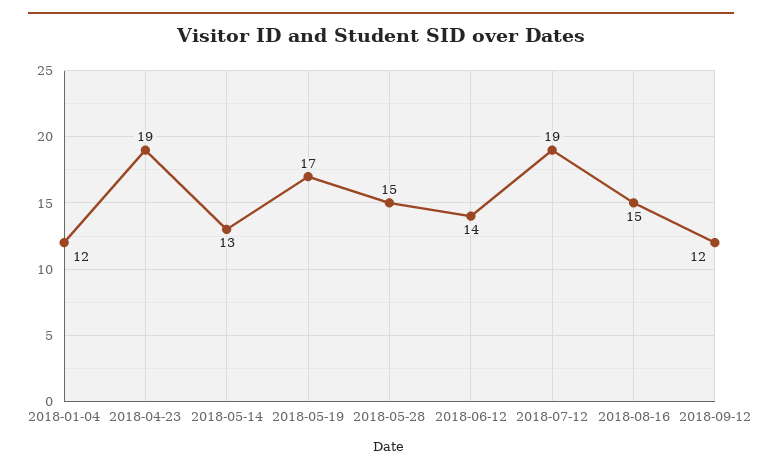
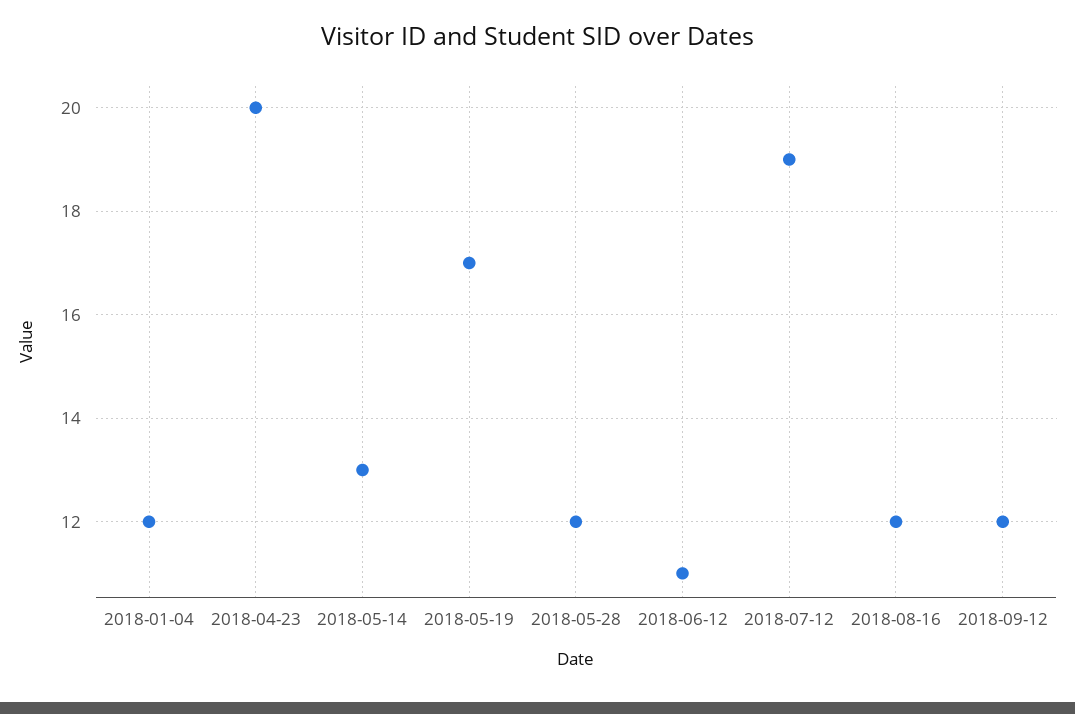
2018-04-23: 19 -> 20
2018-05-28: 15 -> 12
2018-06-12: 14 -> 11
2018-08-16: 15 -> 12

